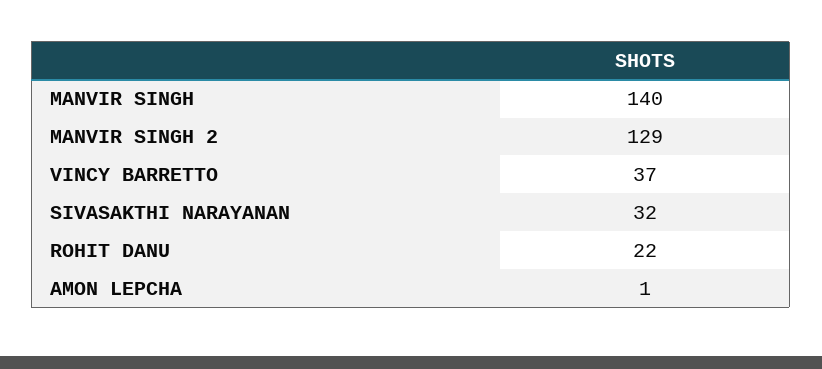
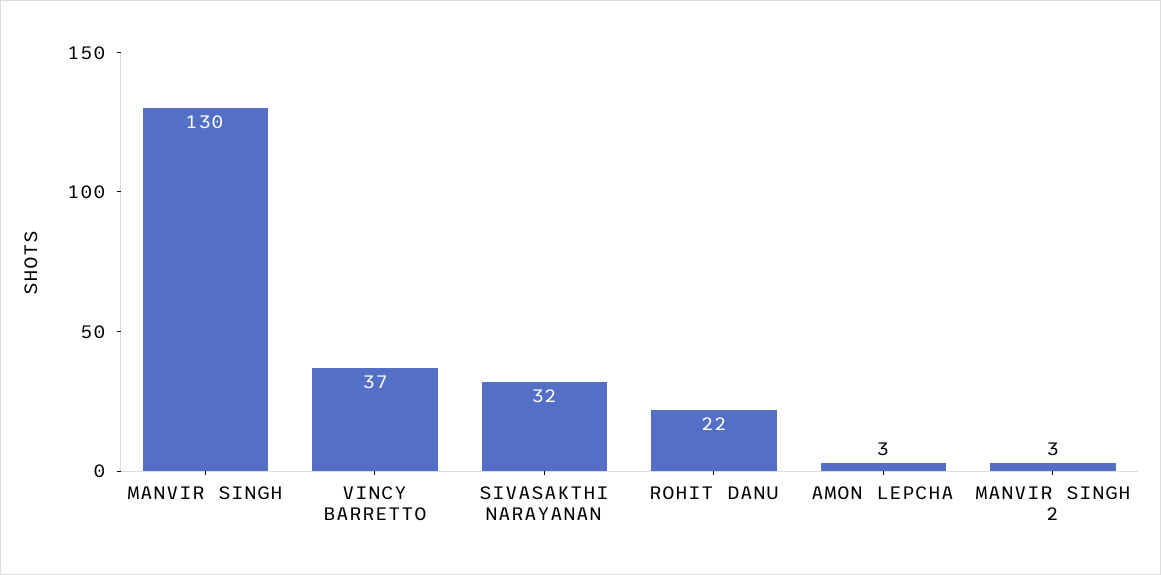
MANVIR SINGH: 140 -> 130
MANVIR SINGH 2: 129 -> 3
AMON LEPCHA: 1 -> 3

